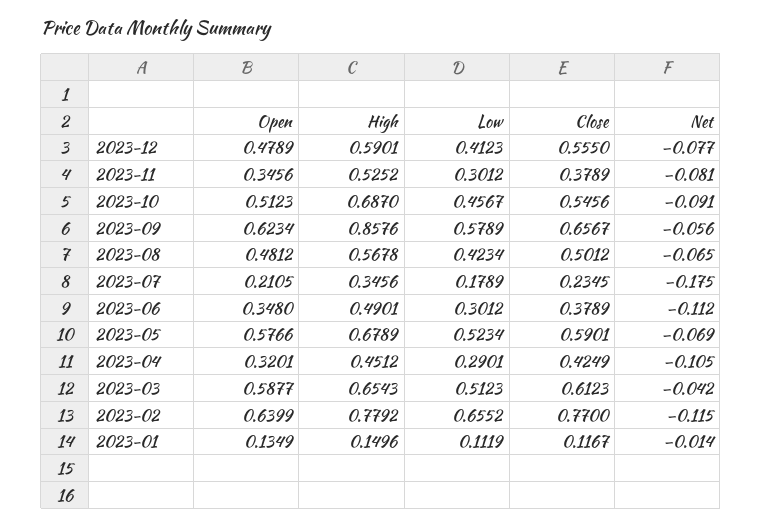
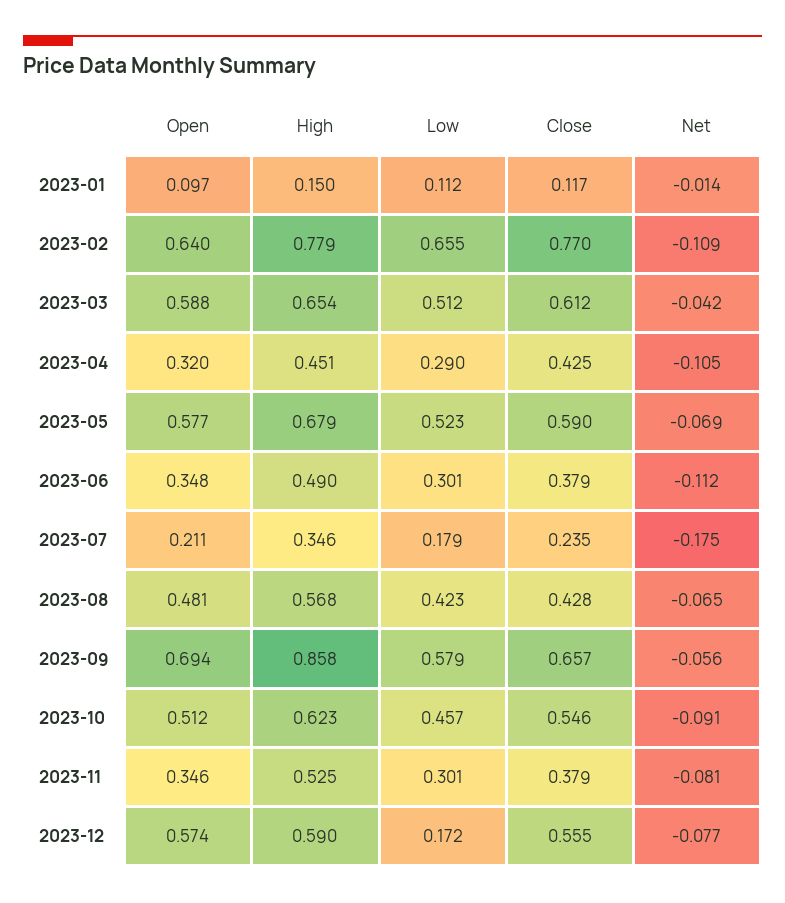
Open, 2023-12: 0.4789 -> 0.574
Low, 2023-12: 0.4123 -> 0.172
High, 2023-10: 0.687 -> 0.623
Open, 2023-09: 0.6234 -> 0.694
Close, 2023-08: 0.5012 -> 0.428
Net, 2023-02: -0.115 -> -0.109
Open, 2023-01: 0.1349 -> 0.097

